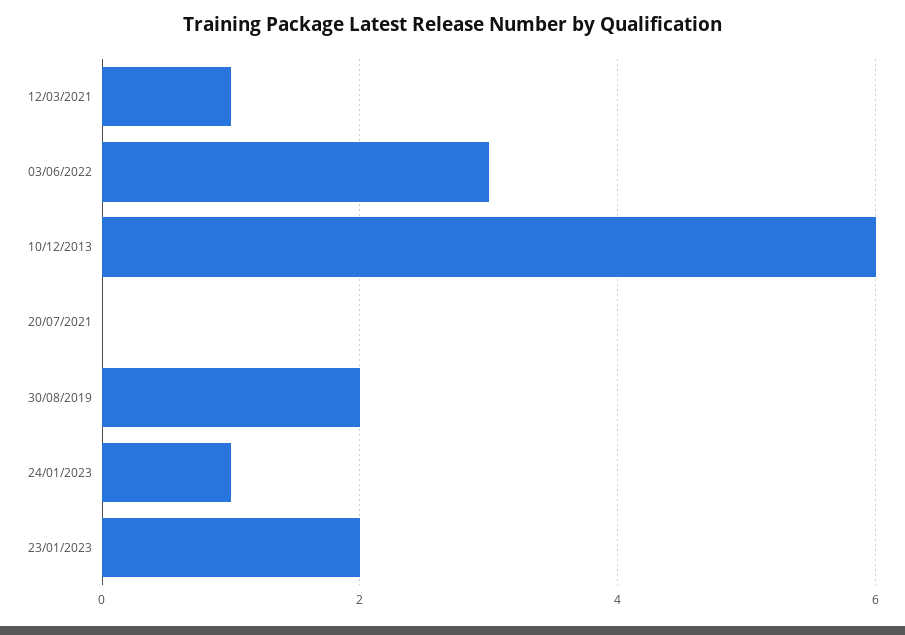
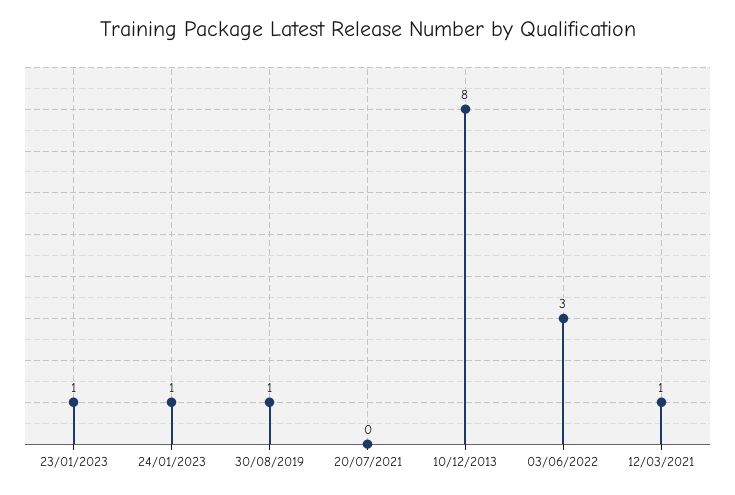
10/12/2013: 6 -> 8
30/08/2019: 2 -> 1
23/01/2023: 2 -> 1

